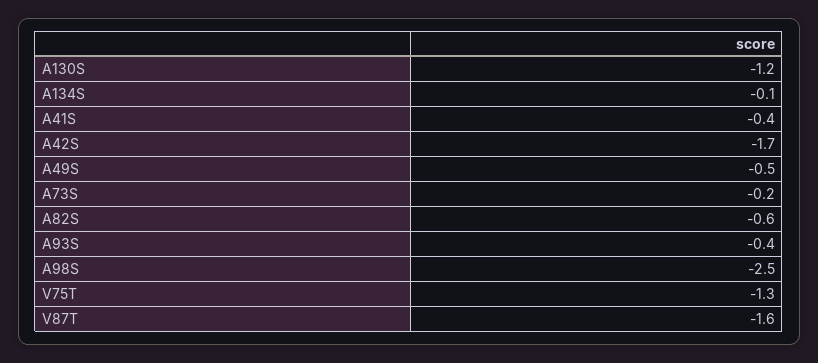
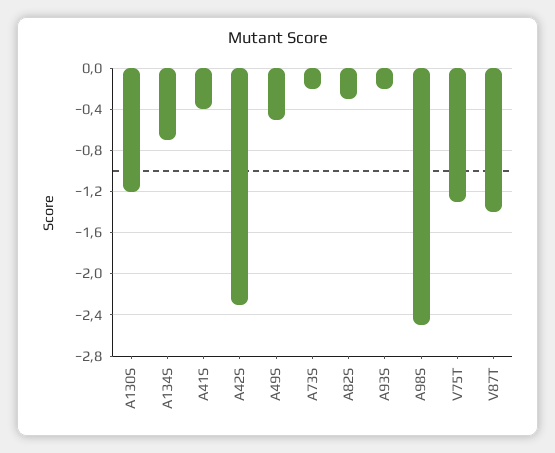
A134S: -0.1 -> -0.7
A42S: -1.7 -> -2.3
A82S: -0.6 -> -0.3
A93S: -0.4 -> -0.2
V87T: -1.6 -> -1.4

